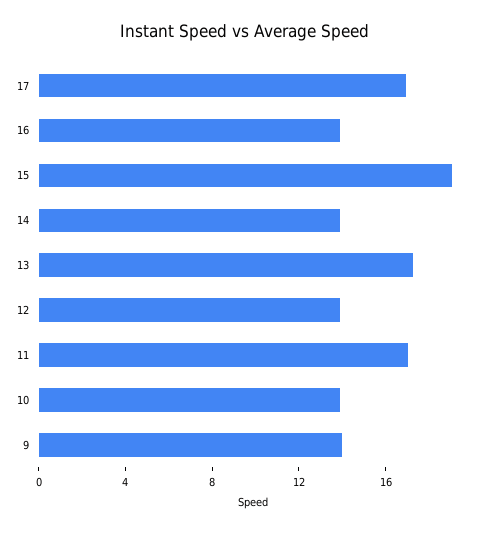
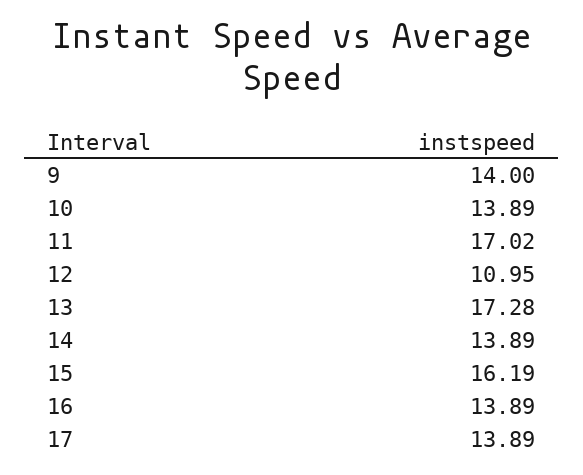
17: 17 -> 13.89
15: 19 -> 16.19
12: 14 -> 10.95

